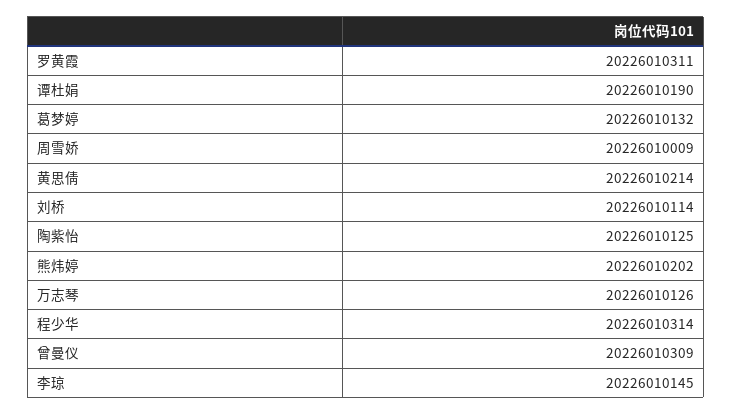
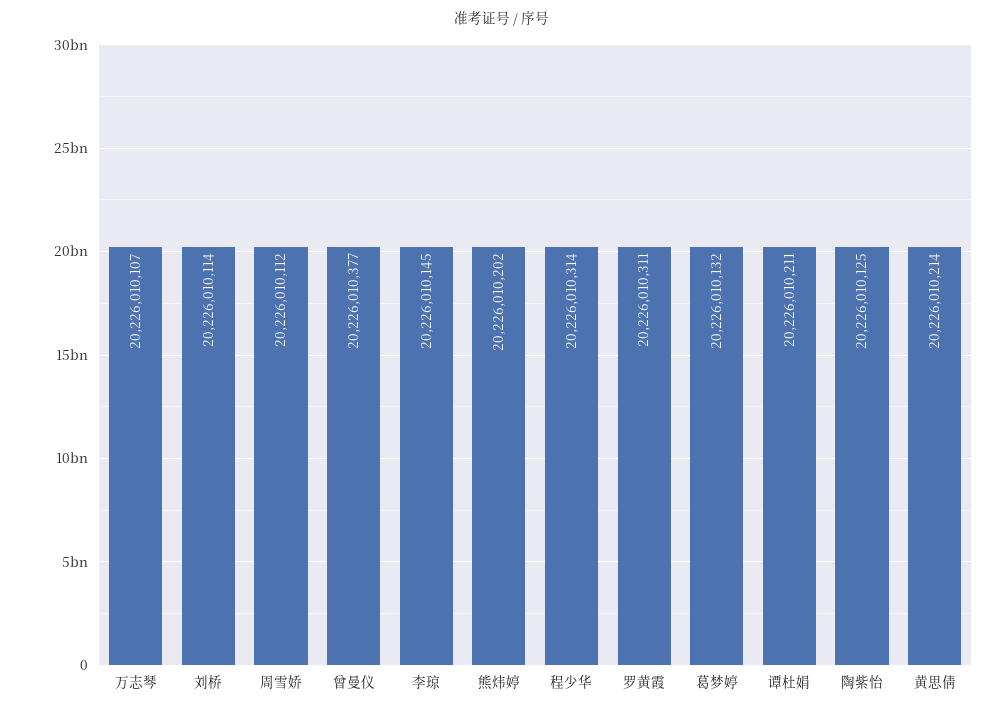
谭杜娟: 20226010190 -> 20226010211
周雪娇: 20226010009 -> 20226010112
万志琴: 20226010126 -> 20226010107
曾曼仪: 20226010309 -> 20226010377

